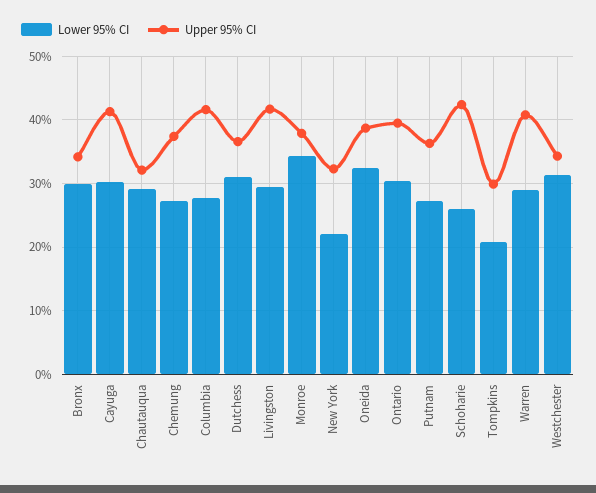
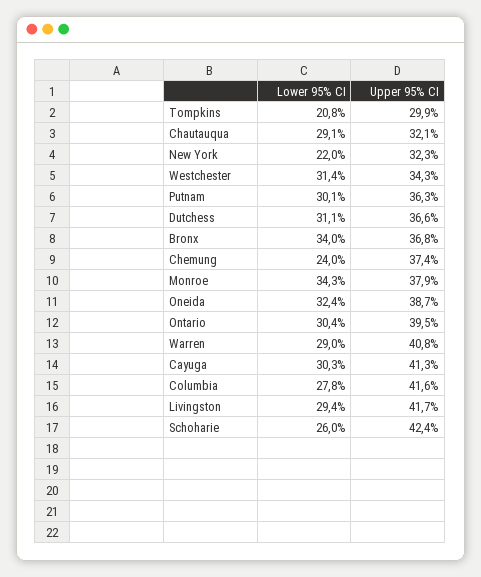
Lower 95% CI, Bronx: 30 -> 34
Upper 95% CI, Bronx: 34 -> 36.8
Lower 95% CI, Chemung: 27 -> 24
Lower 95% CI, Putnam: 27 -> 30.1

